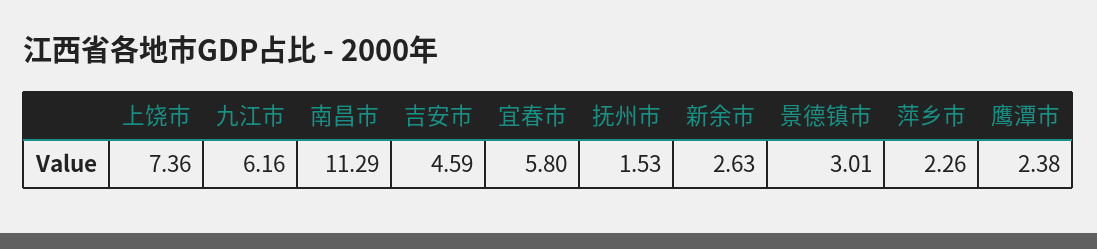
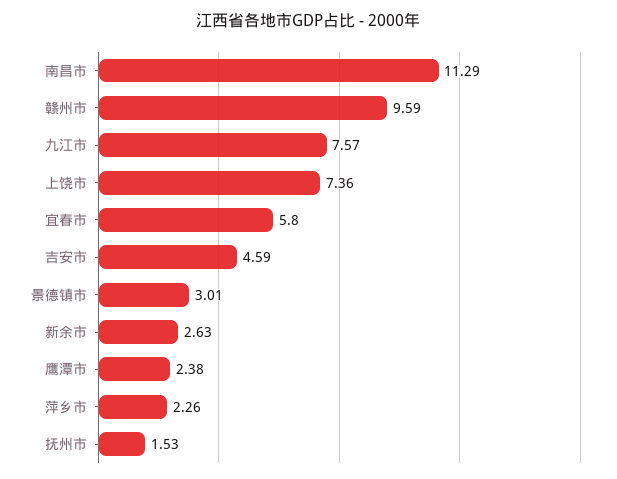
九江市: 6.16 -> 7.57
赣州市: none -> 9.59

